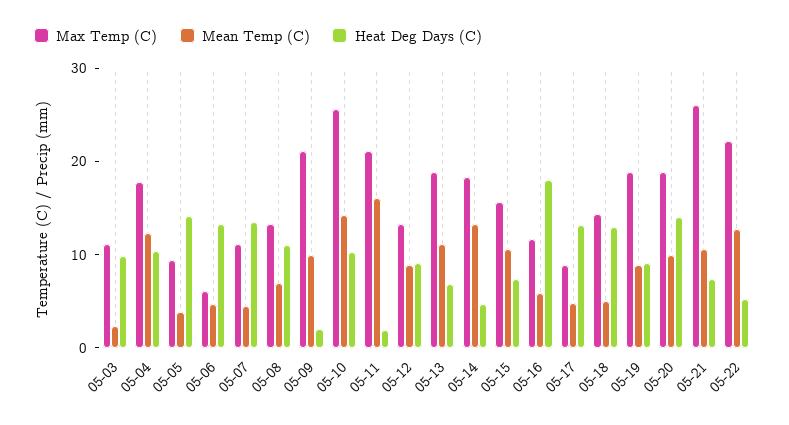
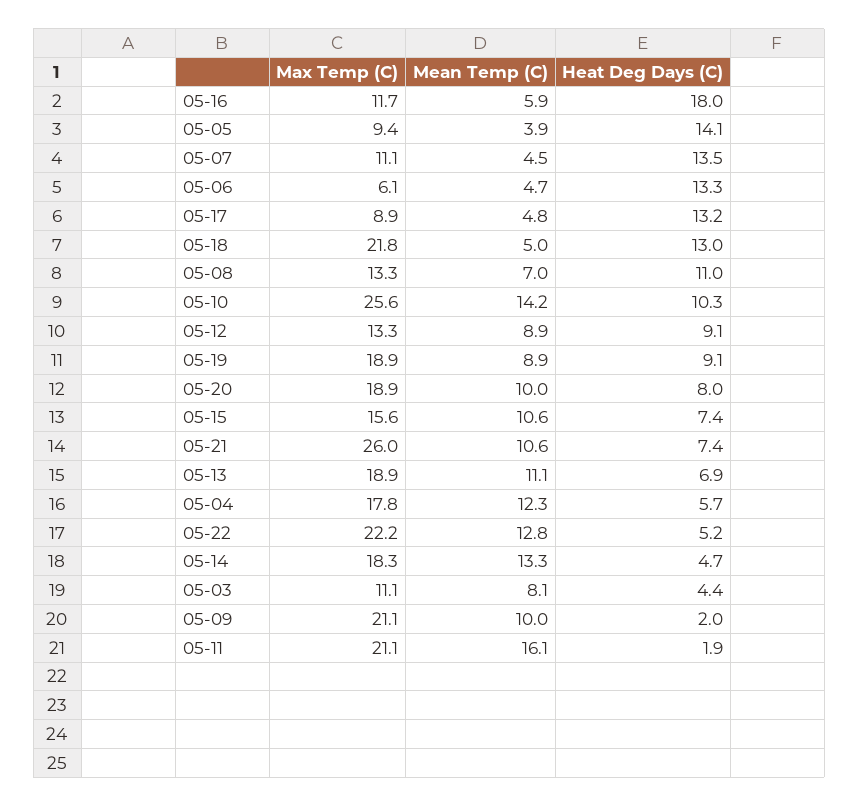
Mean Temp (C), 05-03: 2 -> 8.1
Heat Deg Days (C), 05-03: 10 -> 4.4
Heat Deg Days (C), 05-04: 10 -> 5.7
Max Temp (C), 05-18: 14 -> 21.8
Heat Deg Days (C), 05-20: 14 -> 8

